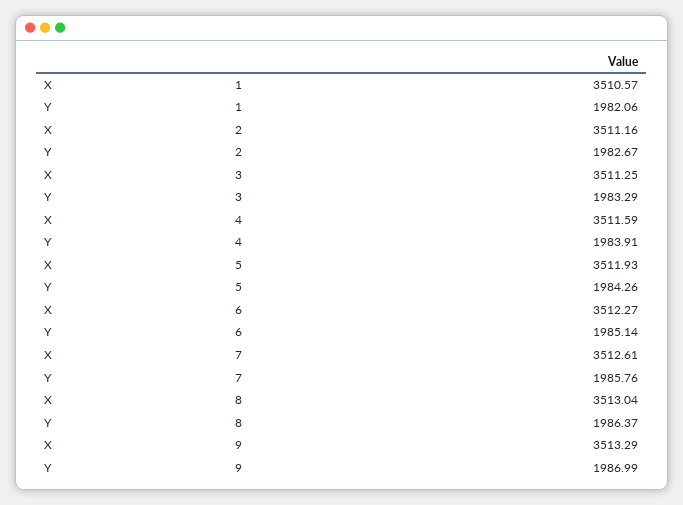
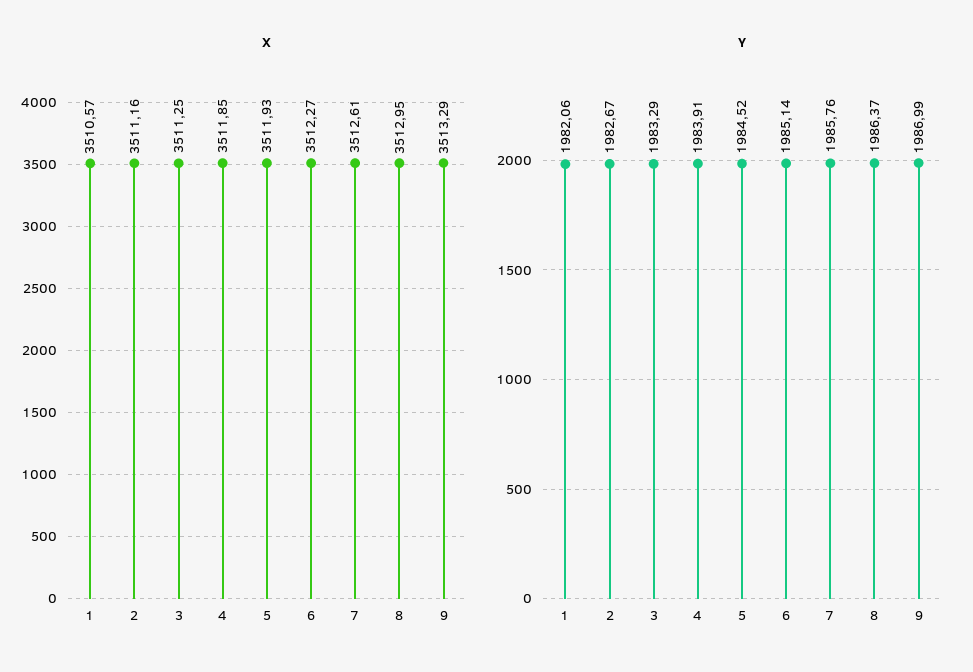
X, 4: 3511.59 -> 3511.85
Y, 5: 1984.26 -> 1984.52
X, 8: 3513.04 -> 3512.95

